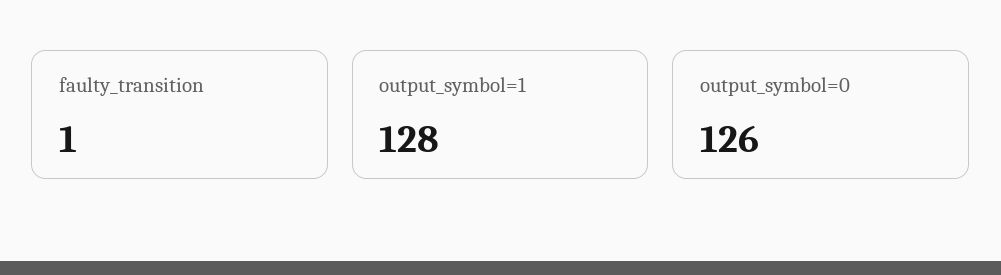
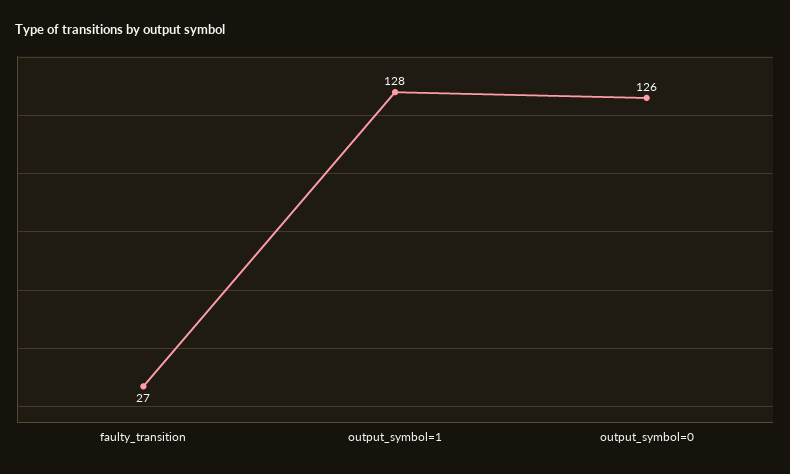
faulty_transition: 1 -> 27

